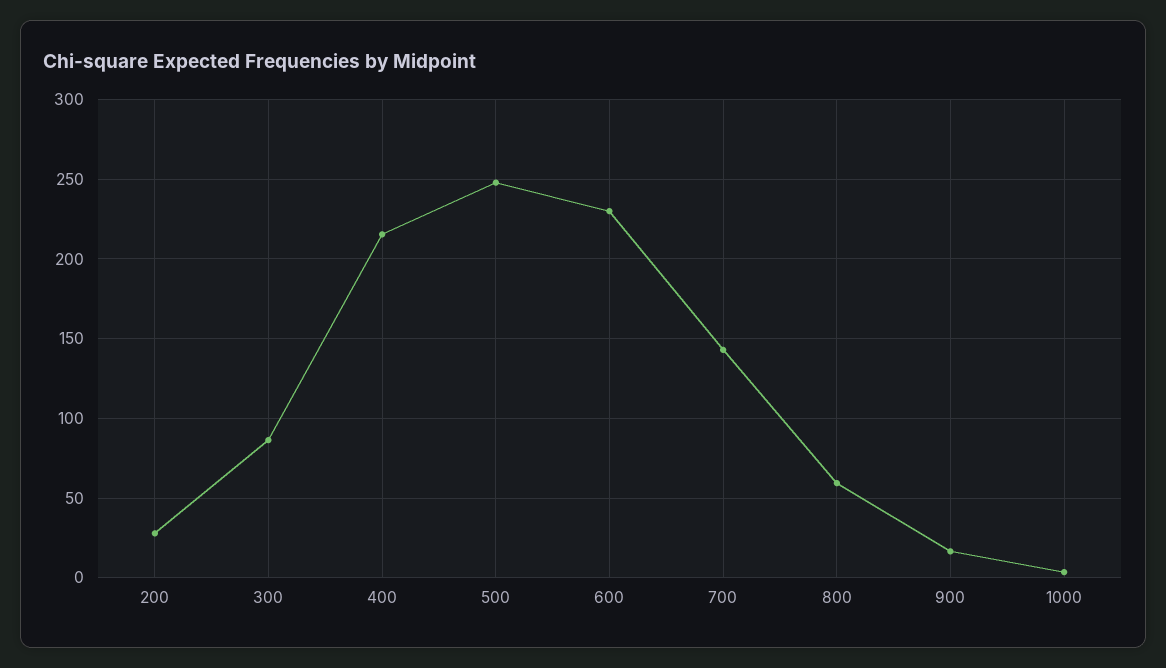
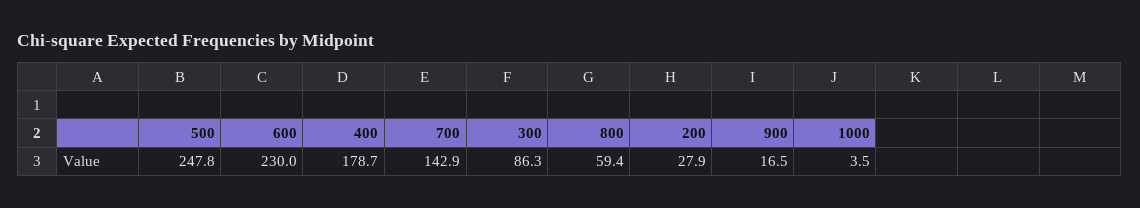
400: 215 -> 178.7

